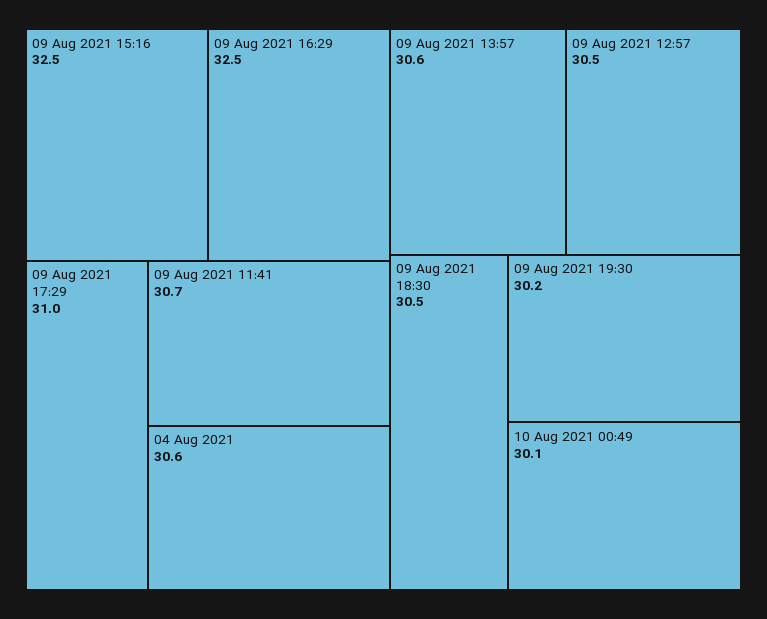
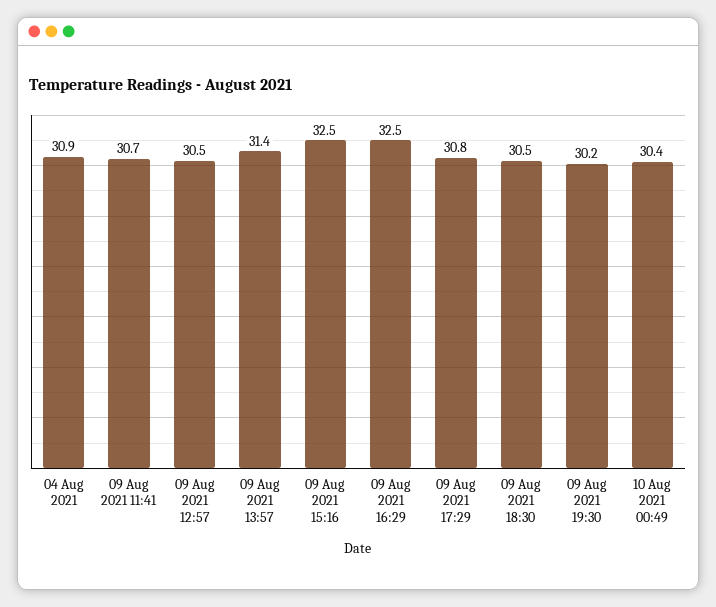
09 Aug 2021 17:29: 31 -> 30.8
04 Aug 2021: 30.6 -> 30.9
09 Aug 2021 13:57: 30.6 -> 31.4
10 Aug 2021 00:49: 30.1 -> 30.4

